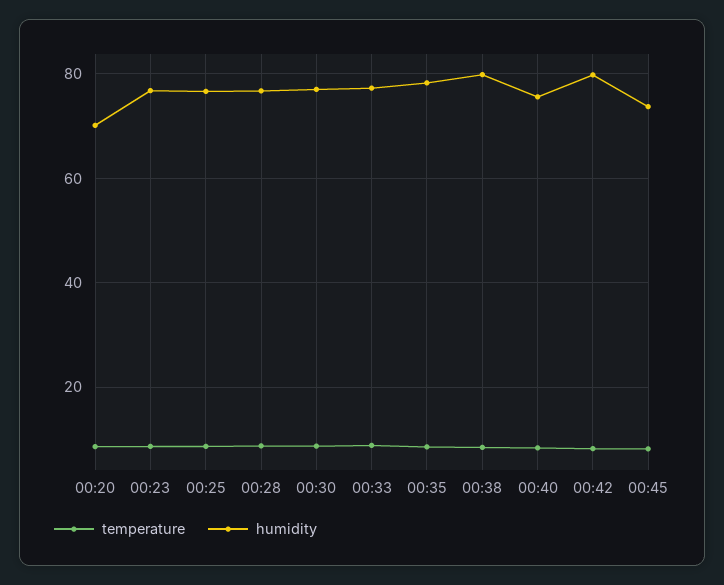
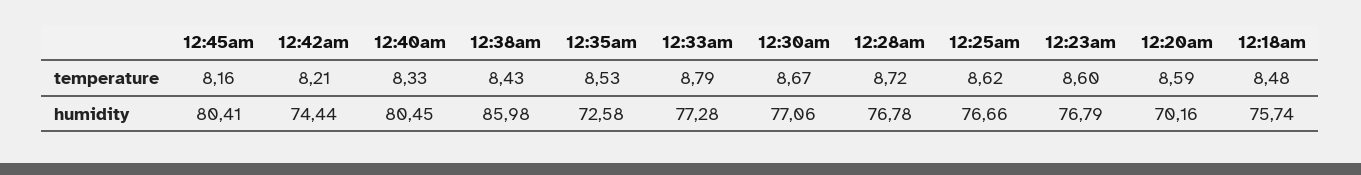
humidity, 00:35: 78 -> 72.58
humidity, 00:38: 80 -> 85.98
humidity, 00:40: 76 -> 80.45
humidity, 00:42: 80 -> 74.44
humidity, 00:45: 74 -> 80.41
temperature, 12:18am: none -> 8.48
humidity, 12:18am: none -> 75.74

